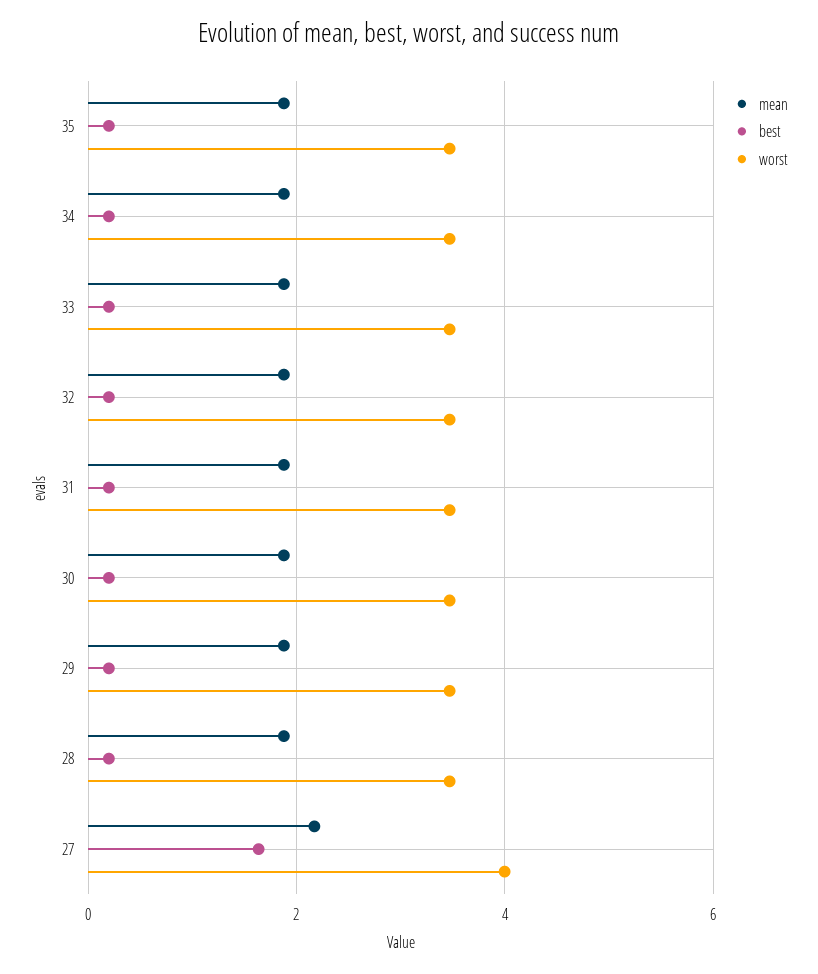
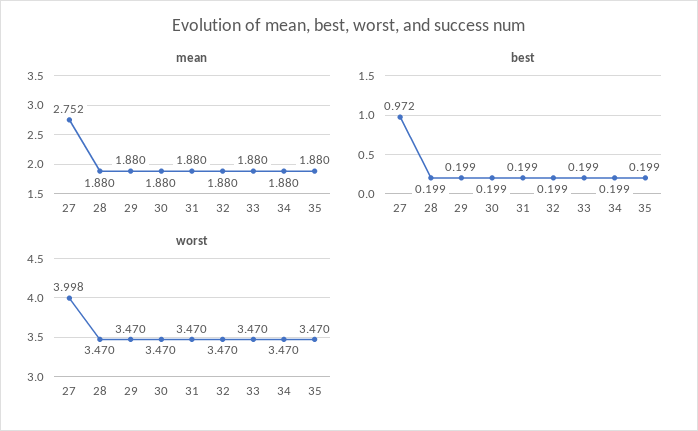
mean, 27: 2.2 -> 2.752
best, 27: 1.6 -> 0.972

